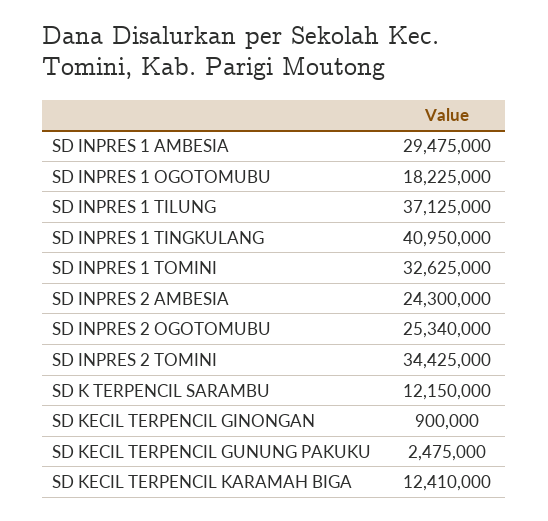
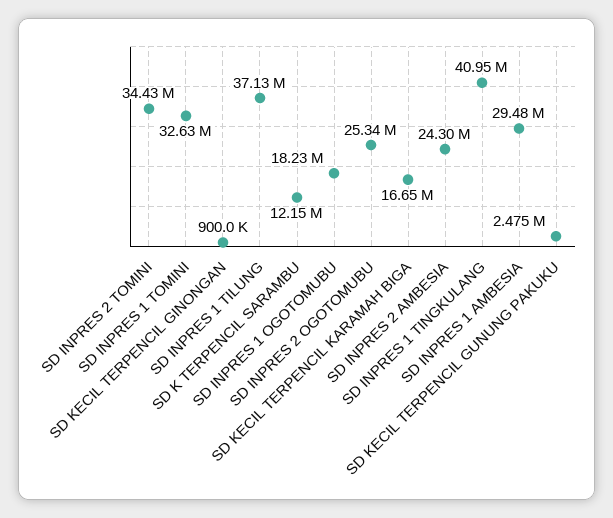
SD KECIL TERPENCIL KARAMAH BIGA: 12410000 -> 16650000

